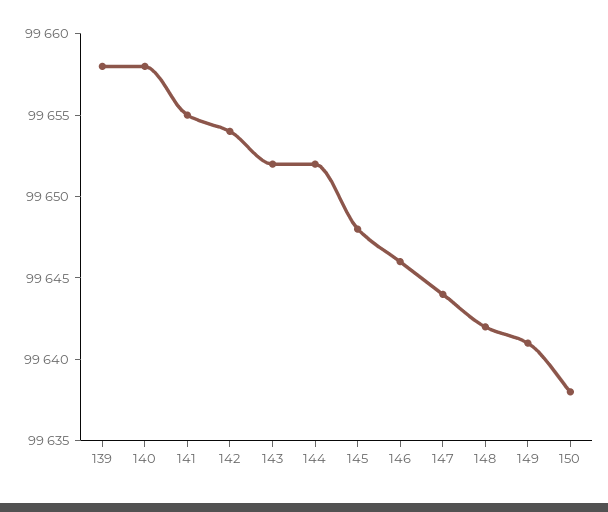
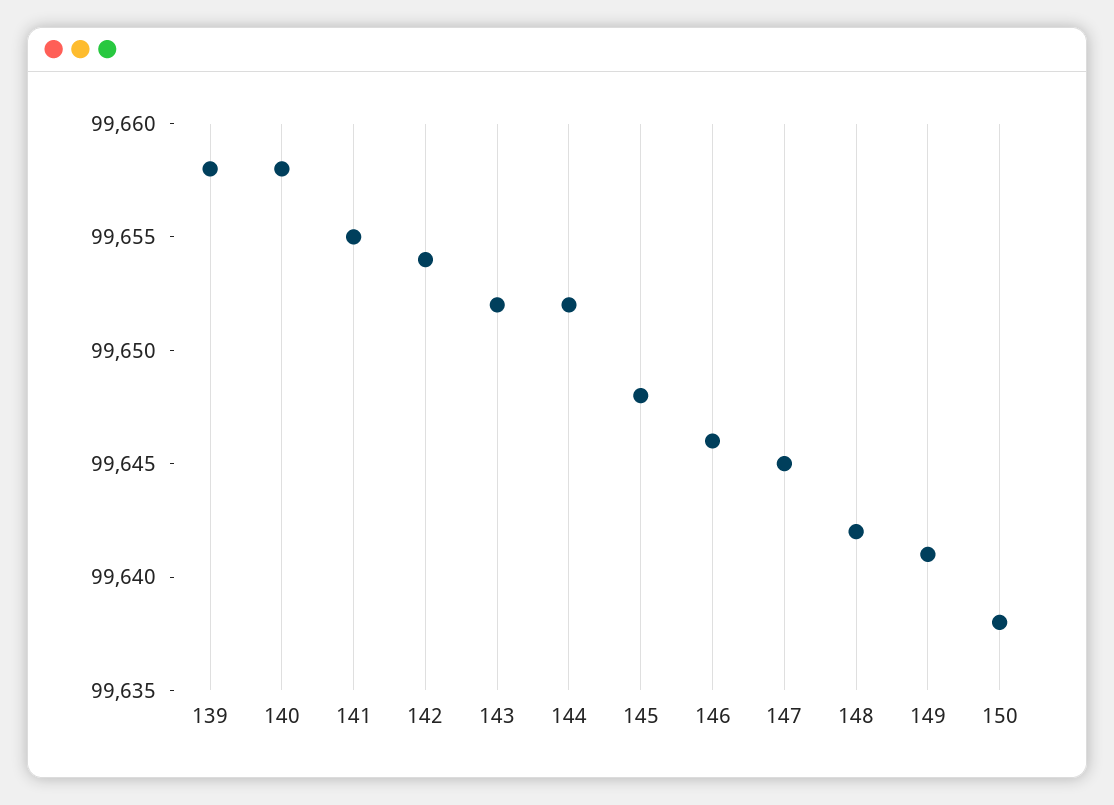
147: 99644 -> 99645

